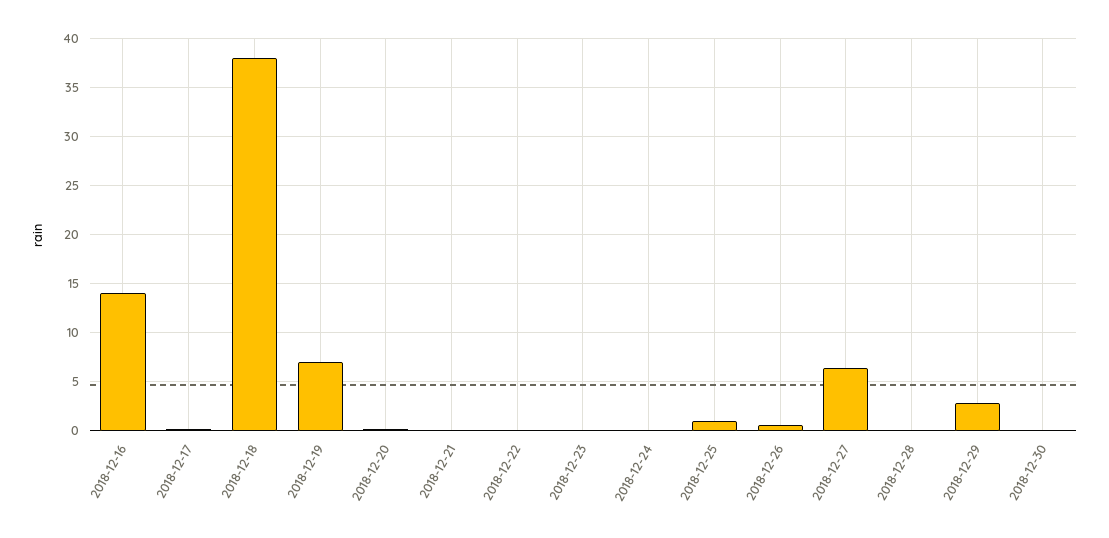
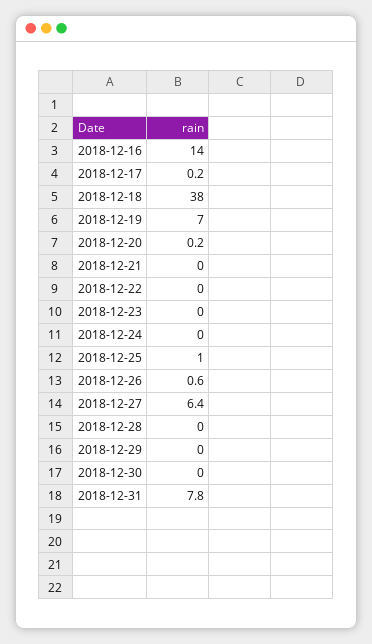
2018-12-29: 3 -> 0
2018-12-31: none -> 7.8

